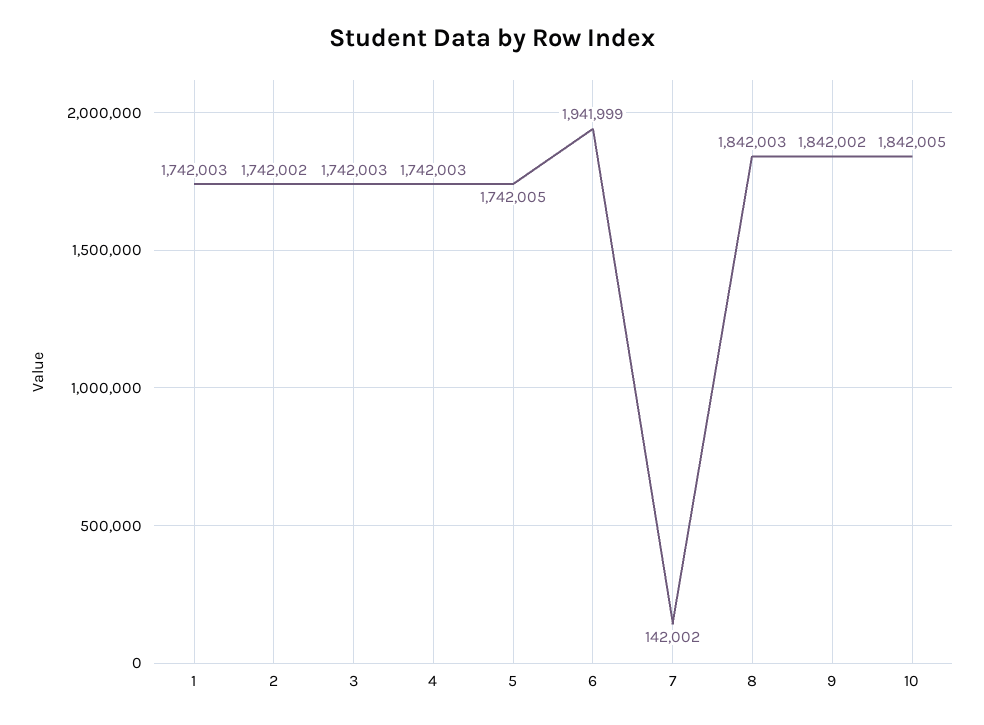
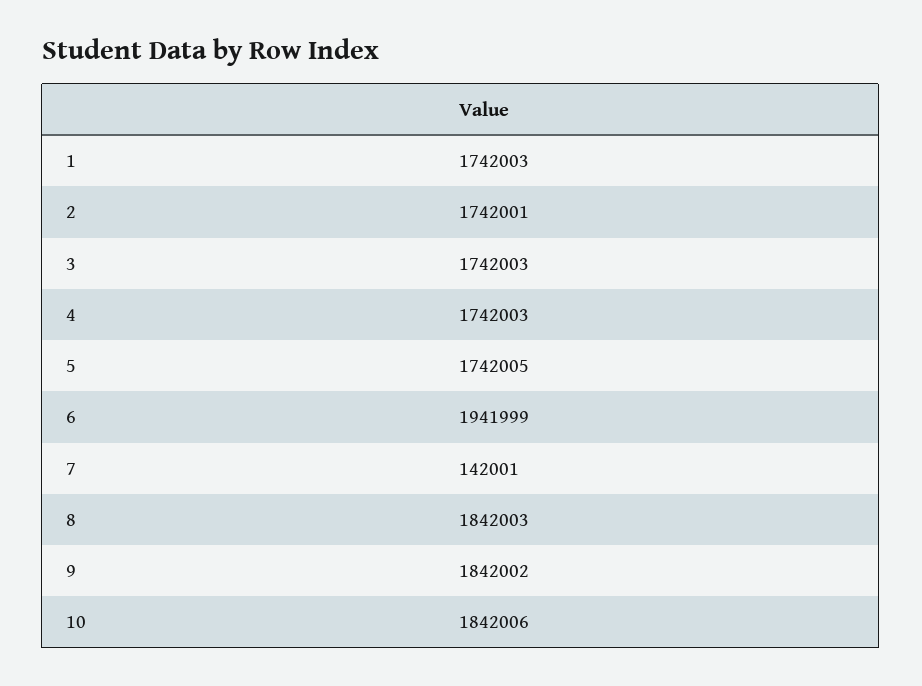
2: 1742002 -> 1742001
7: 142002 -> 142001
10: 1842005 -> 1842006

